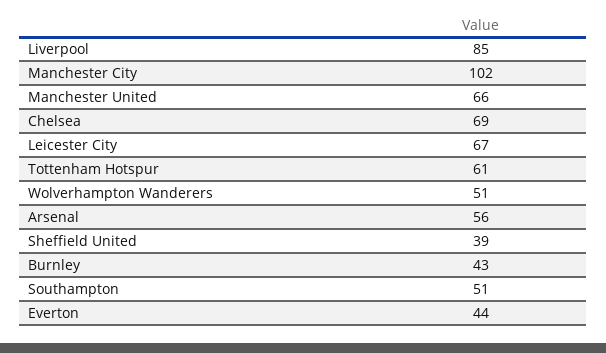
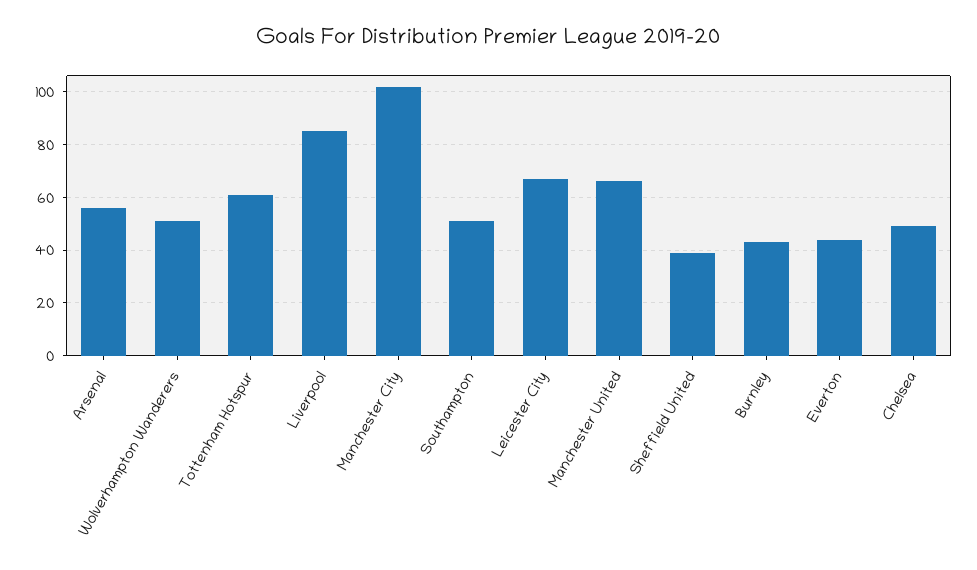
Chelsea: 69 -> 50

